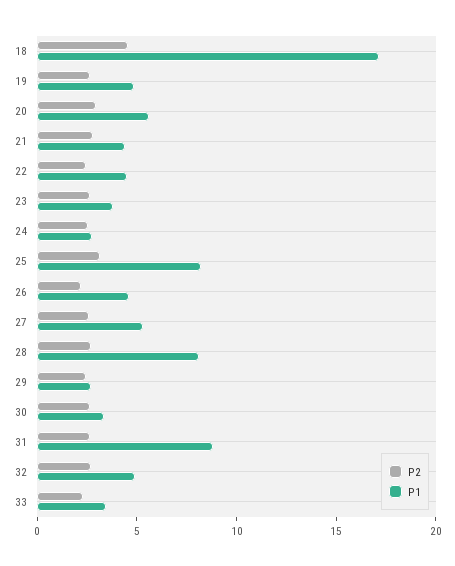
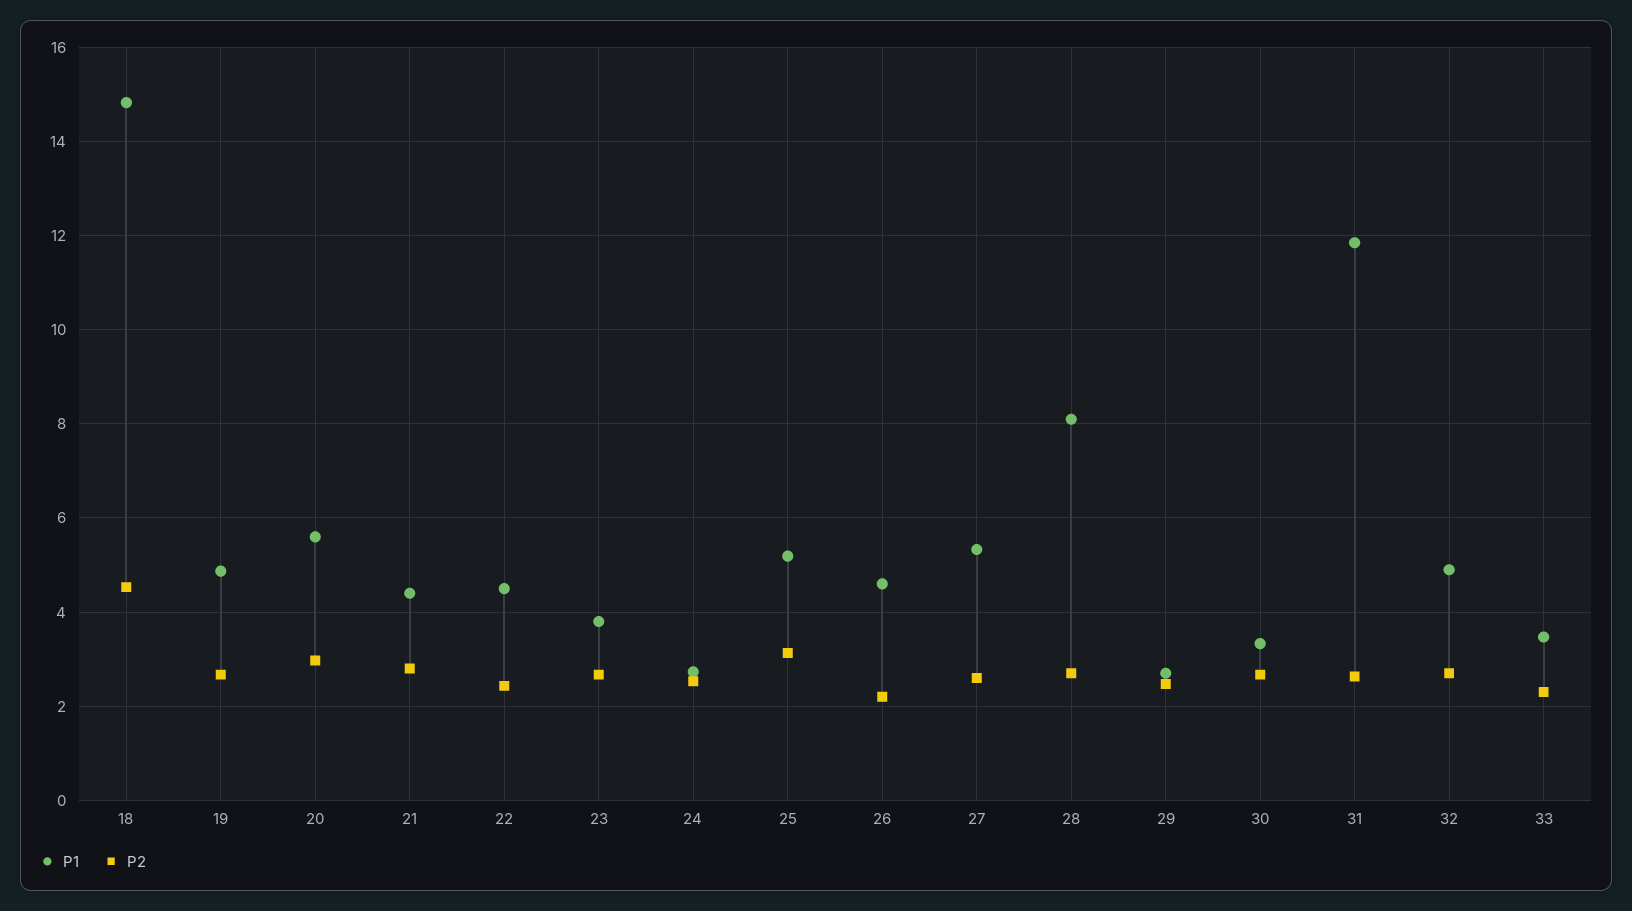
P1, 18: 17 -> 14.8
P1, 25: 8 -> 5.2
P1, 31: 9 -> 11.8

